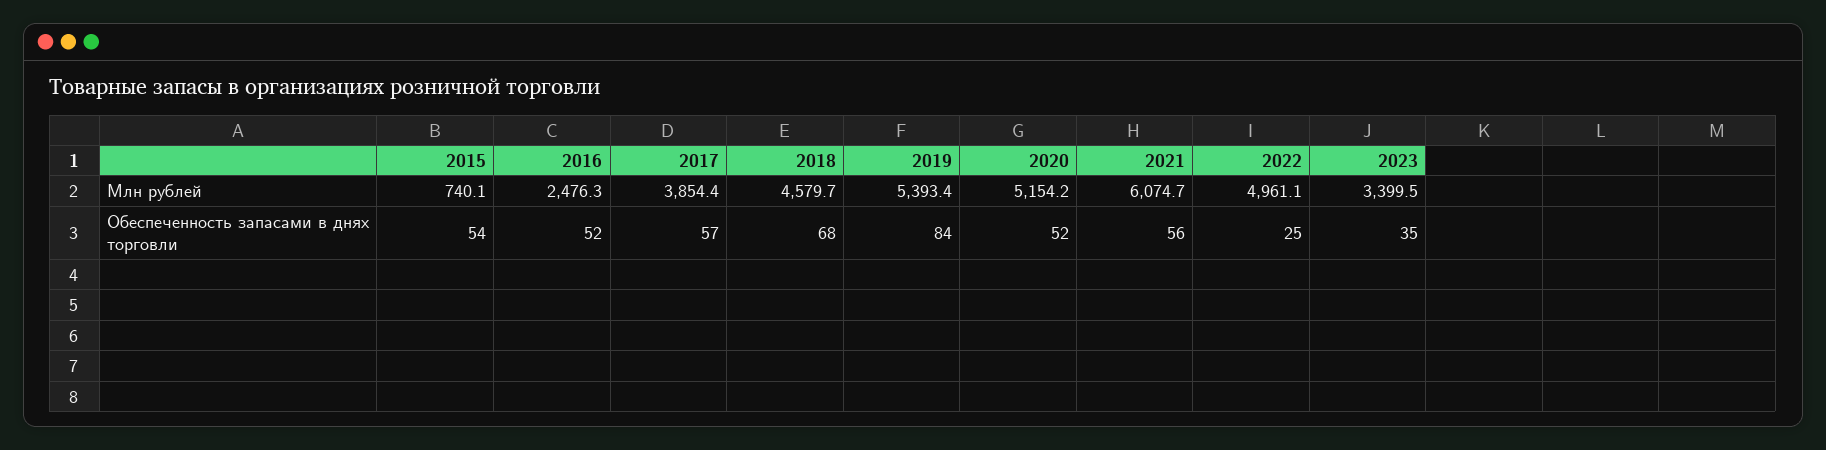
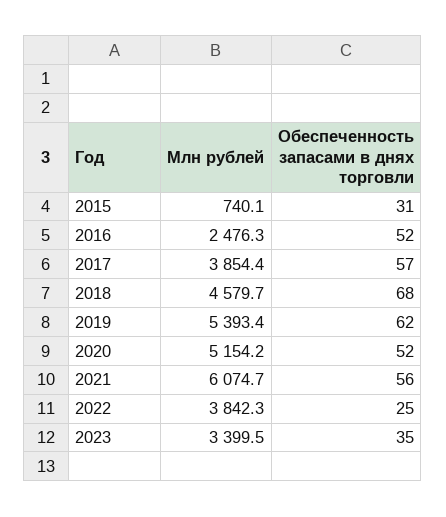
2022, Млн рублей: 4961.1 -> 3842.3
2015, Обеспеченность запасами в днях торговли: 54 -> 31
2019, Обеспеченность запасами в днях торговли: 84 -> 62

